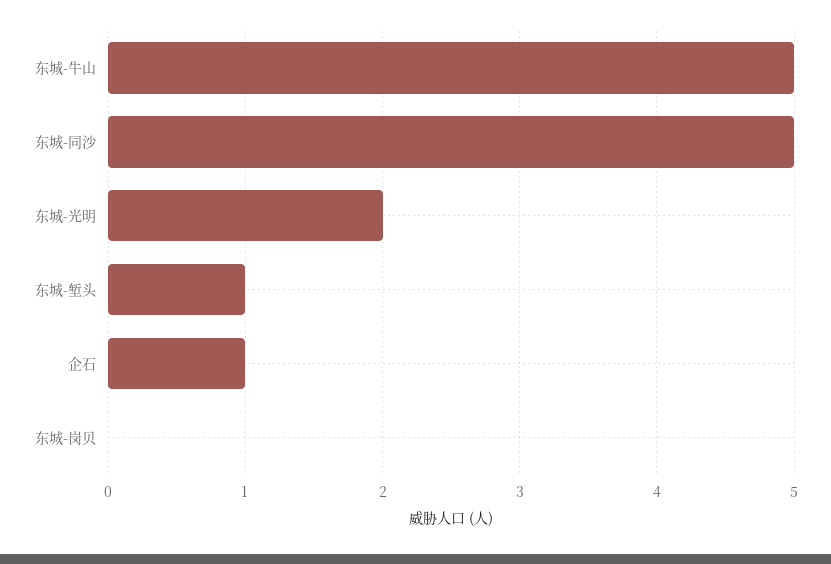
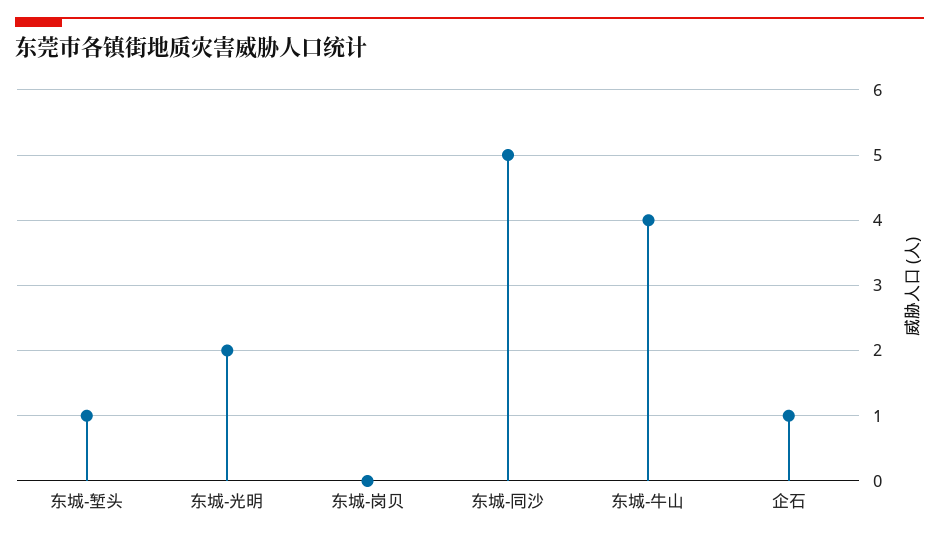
东城-牛山: 5 -> 4

